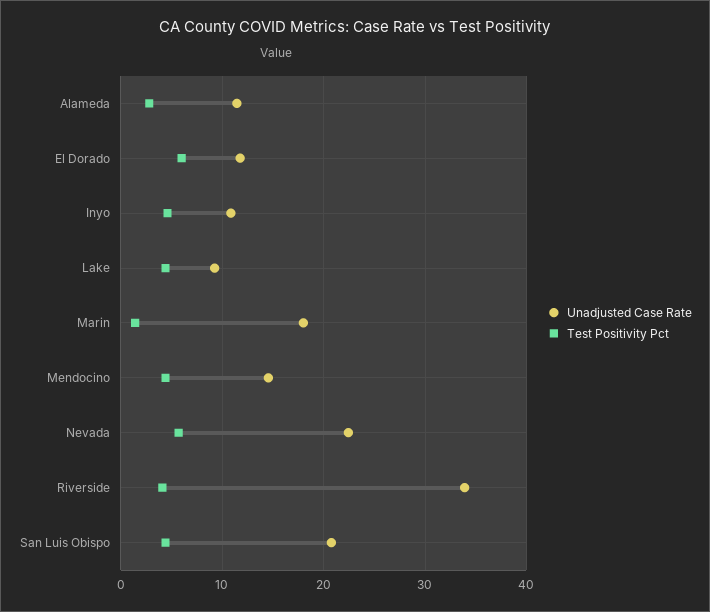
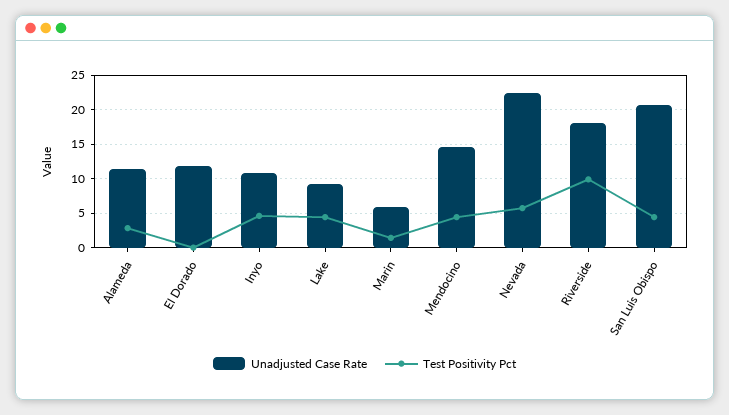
Test Positivity Pct, El Dorado: 6 -> 0
Unadjusted Case Rate, Marin: 18 -> 6
Unadjusted Case Rate, Riverside: 34 -> 18
Test Positivity Pct, Riverside: 4 -> 10

